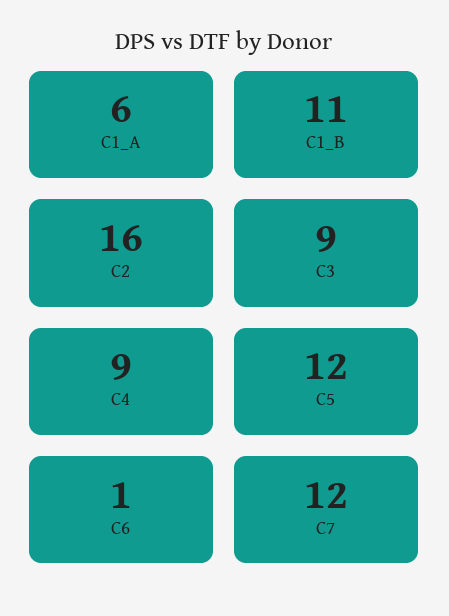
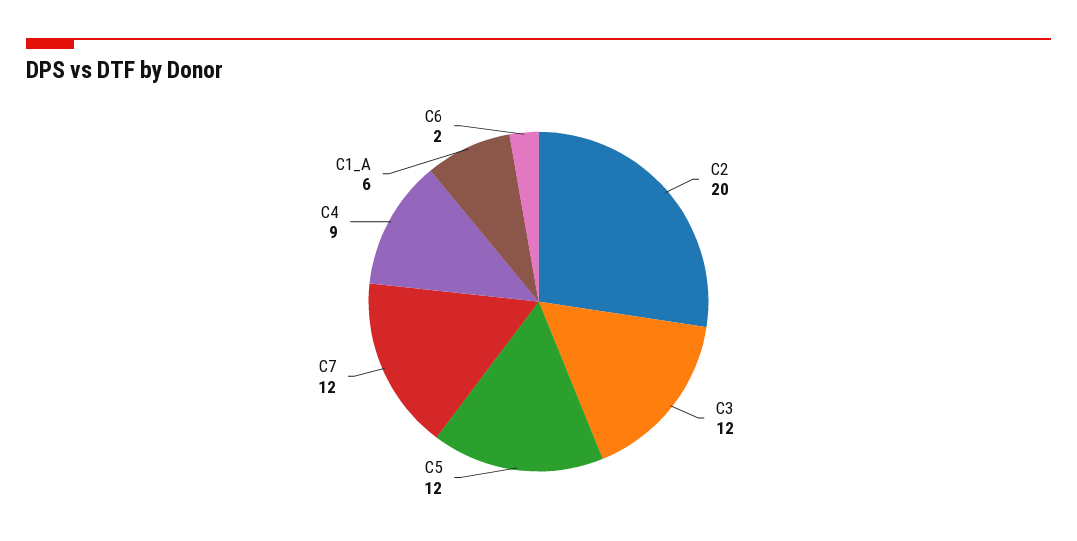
C1_B: 11 -> none
C2: 16 -> 20
C3: 9 -> 12
C6: 1 -> 2

